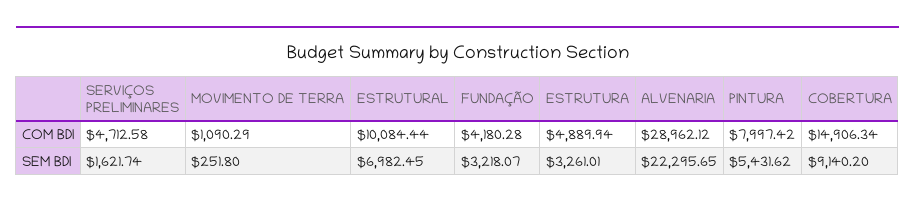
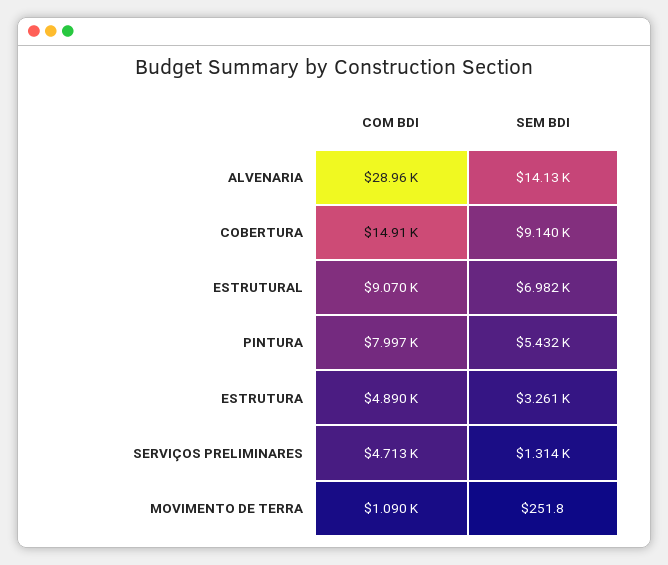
ESTRUTURAL, COM BDI: 10084.44 -> 9070
FUNDAÇÃO, COM BDI: 4180.28 -> none
SERVIÇOS PRELIMINARES, SEM BDI: 1621.74 -> 1314
FUNDAÇÃO, SEM BDI: 3218.07 -> none
ALVENARIA, SEM BDI: 22295.65 -> 14130

